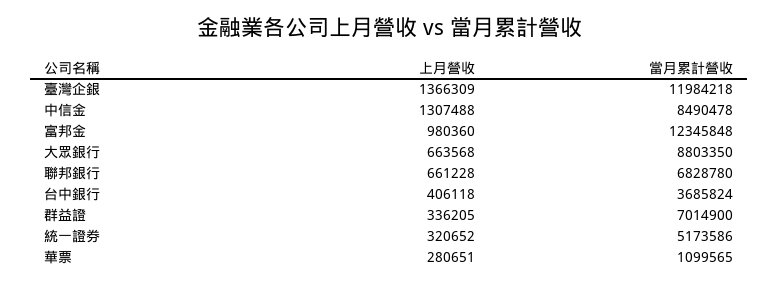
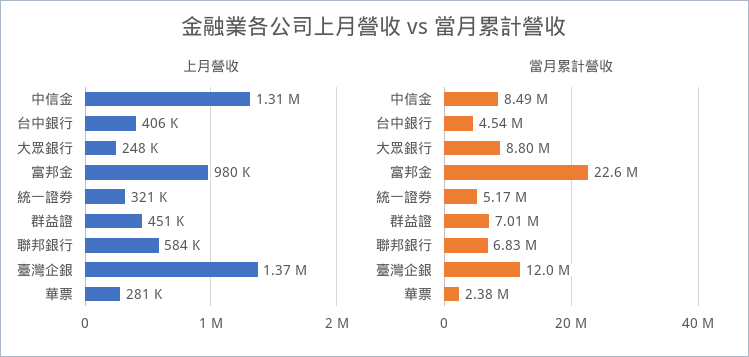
當月累計營收, 富邦金: 12345848 -> 22600000
上月營收, 大眾銀行: 663568 -> 248000
上月營收, 聯邦銀行: 661228 -> 584000
當月累計營收, 台中銀行: 3685824 -> 4540000
上月營收, 群益證: 336205 -> 451000
當月累計營收, 華票: 1099565 -> 2380000

